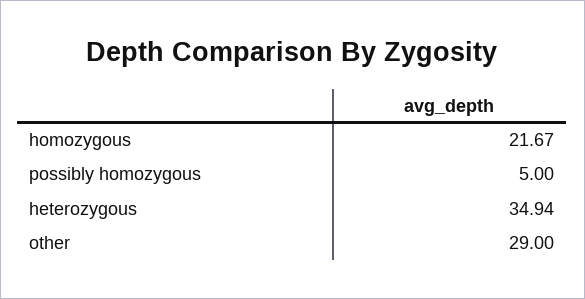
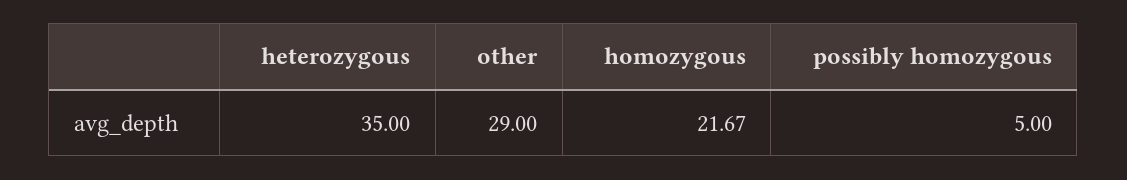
heterozygous: 34.94 -> 35

